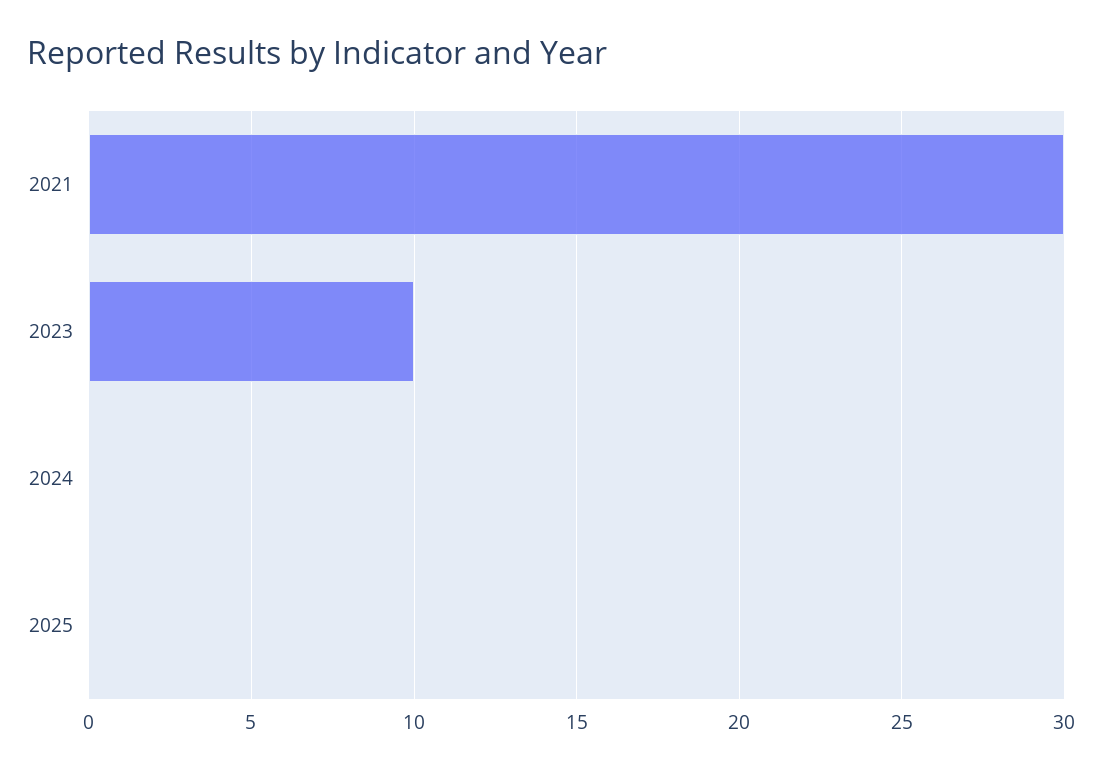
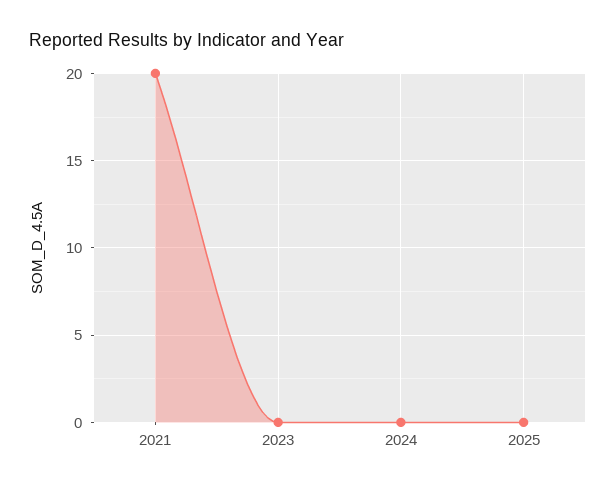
2021: 30 -> 20
2023: 10 -> 0

